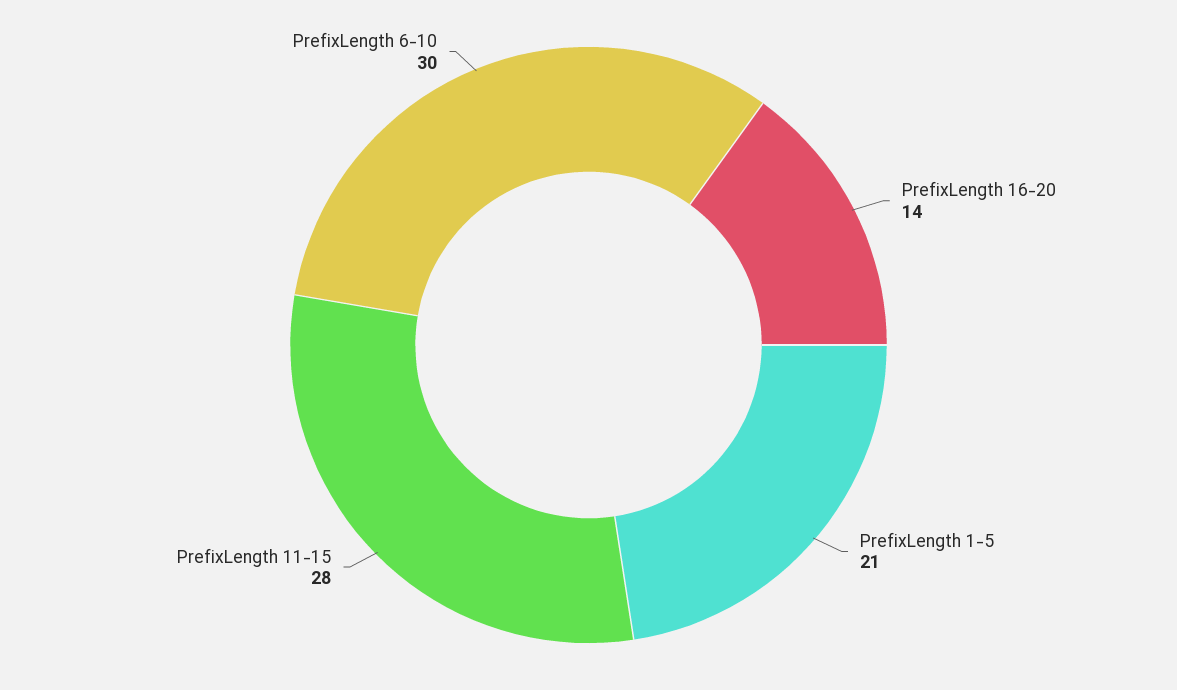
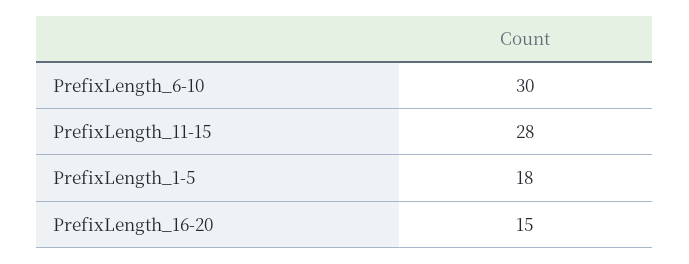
PrefixLength 16-20: 14 -> 15
PrefixLength 1-5: 21 -> 18

